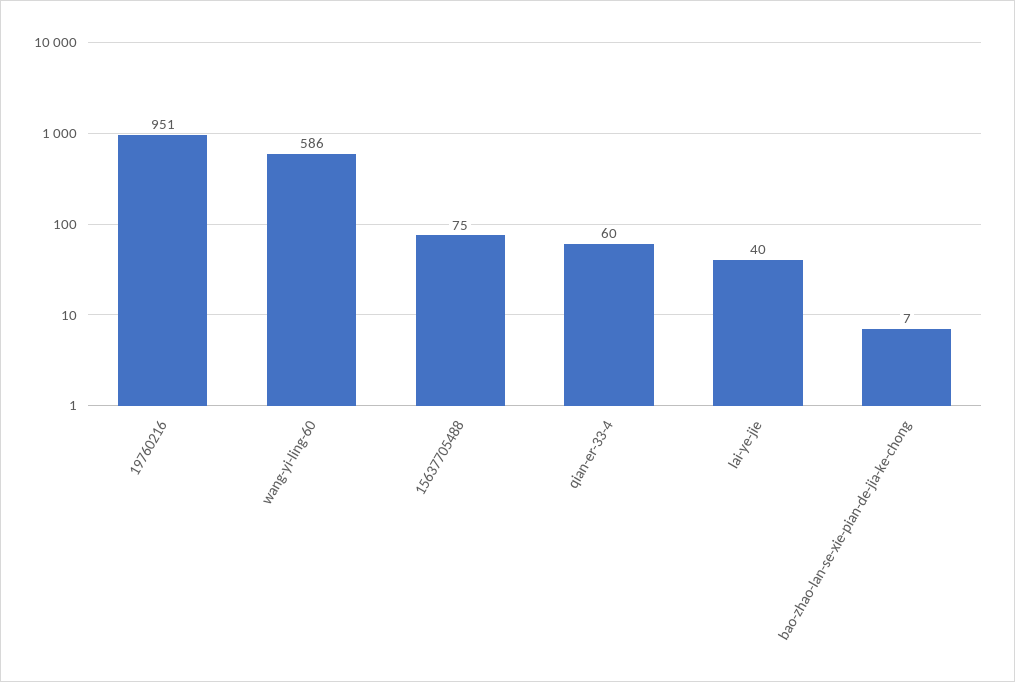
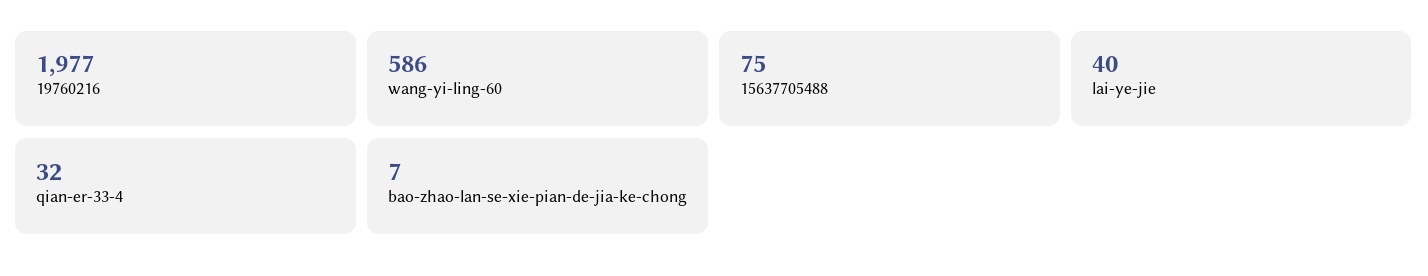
19760216: 951 -> 1977
qian-er-33-4: 60 -> 32

